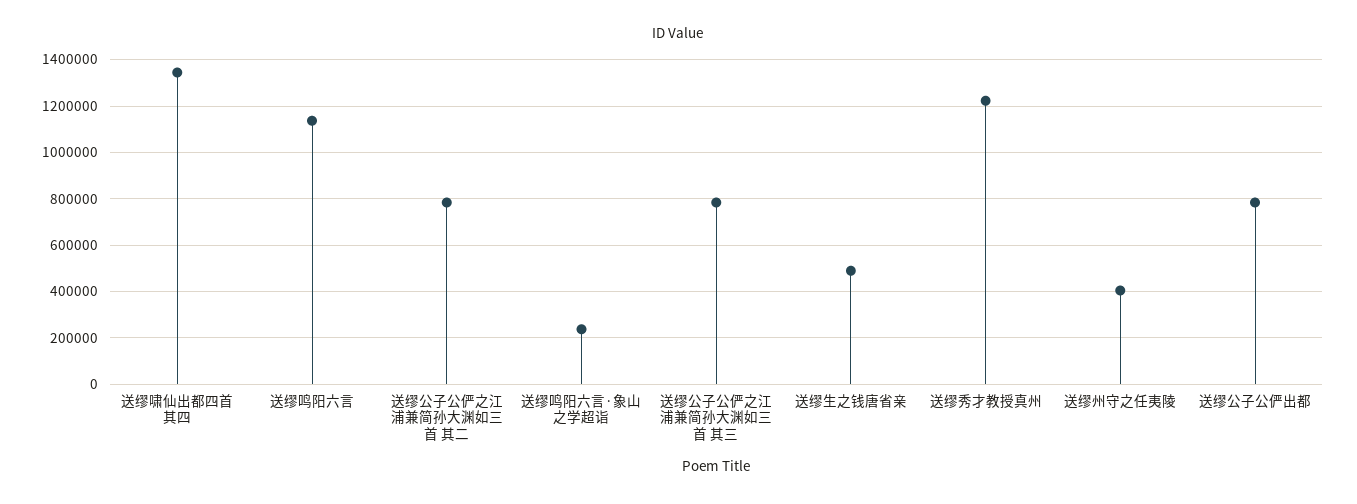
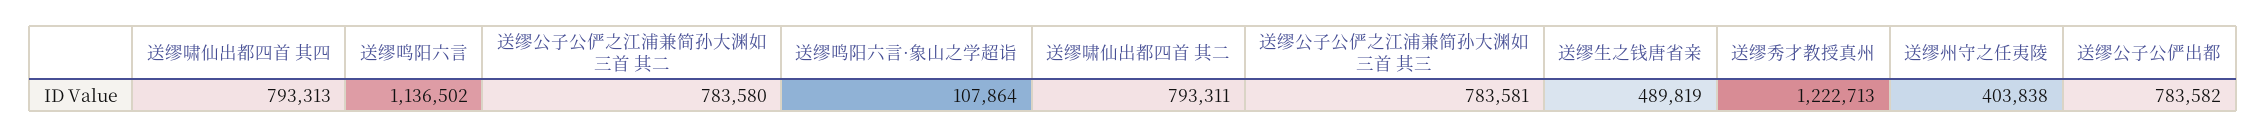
送缪啸仙出都四首 其四: 1350000 -> 793313
送缪鸣阳六言·象山之学超诣: 250000 -> 107864
送缪啸仙出都四首 其二: none -> 793311

